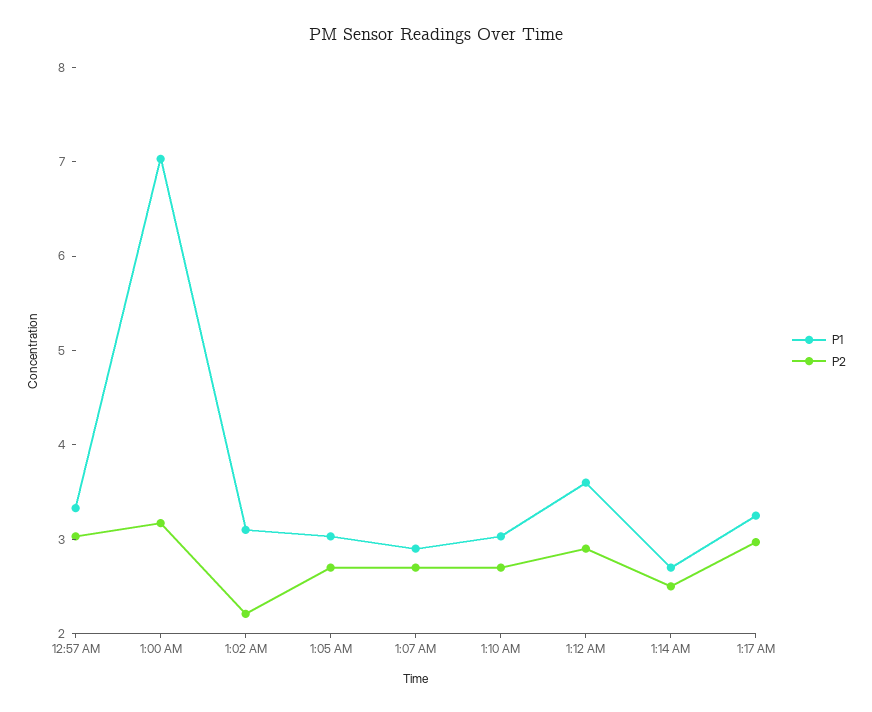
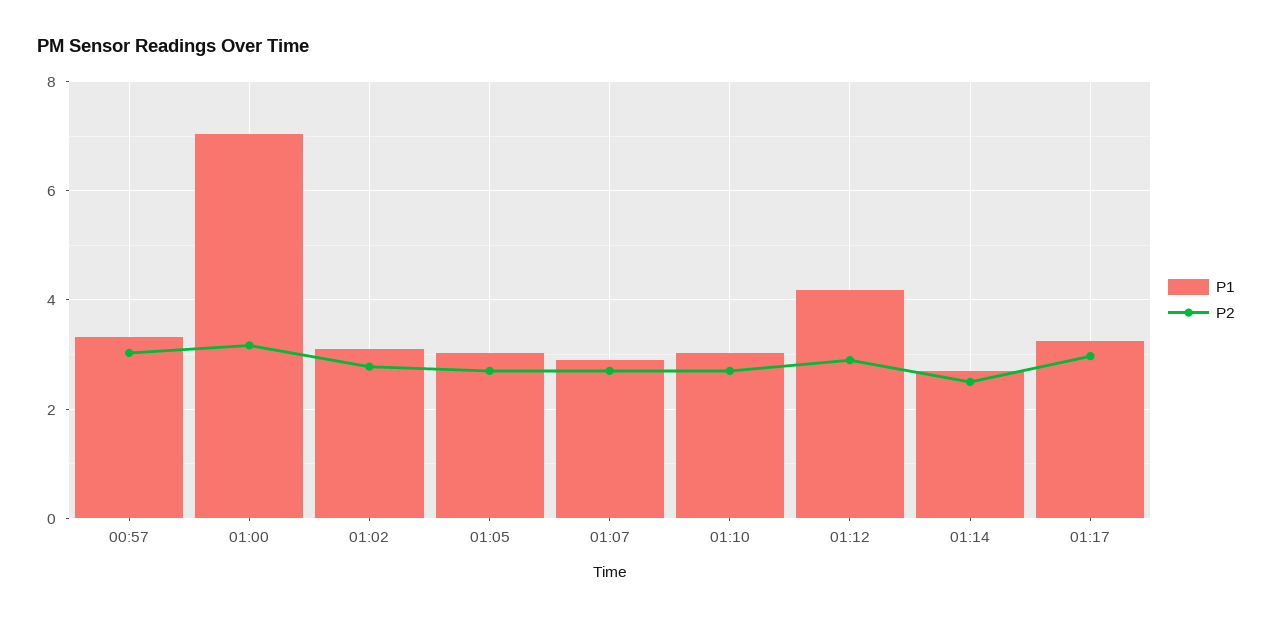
P2, 1:02 AM: 2.2 -> 2.8
P1, 1:12 AM: 3.6 -> 4.2

